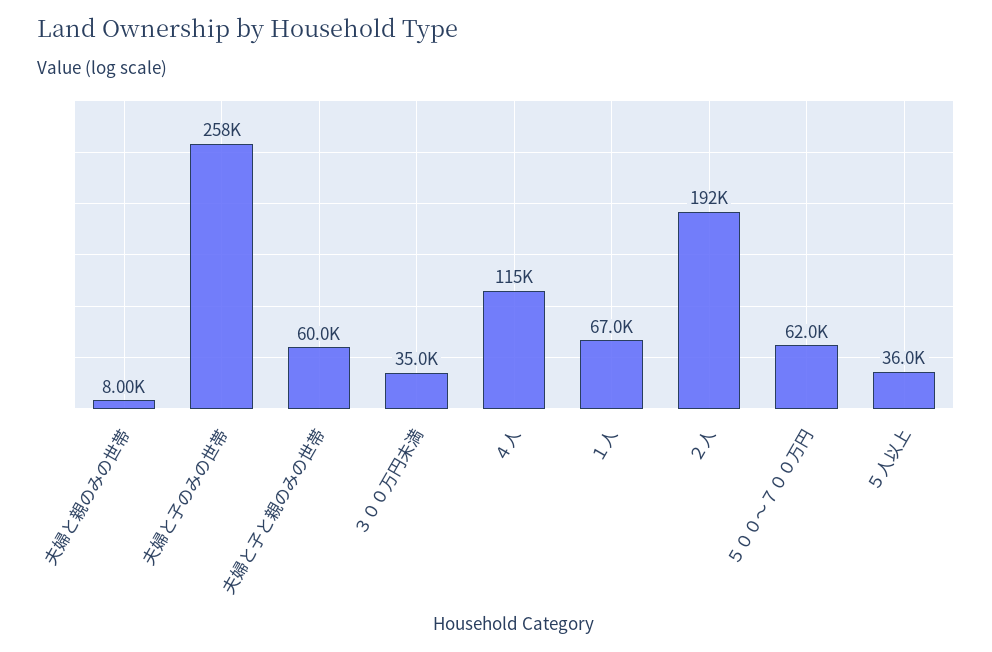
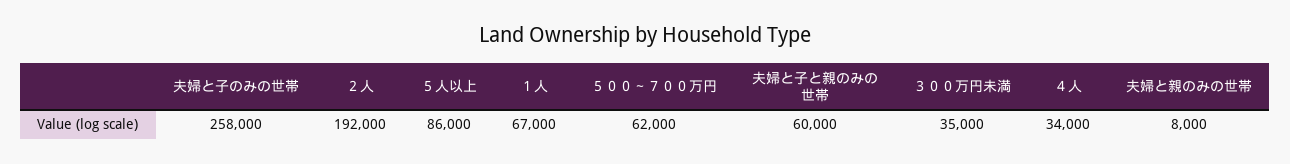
４人: 115000 -> 34000
５人以上: 36000 -> 86000

